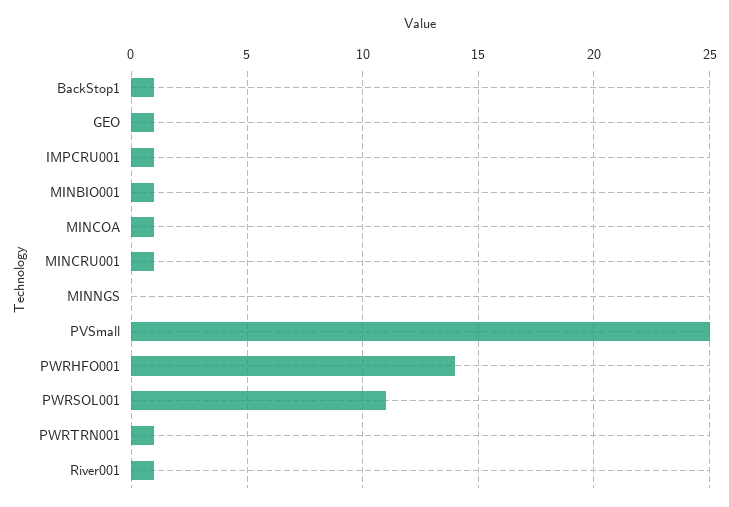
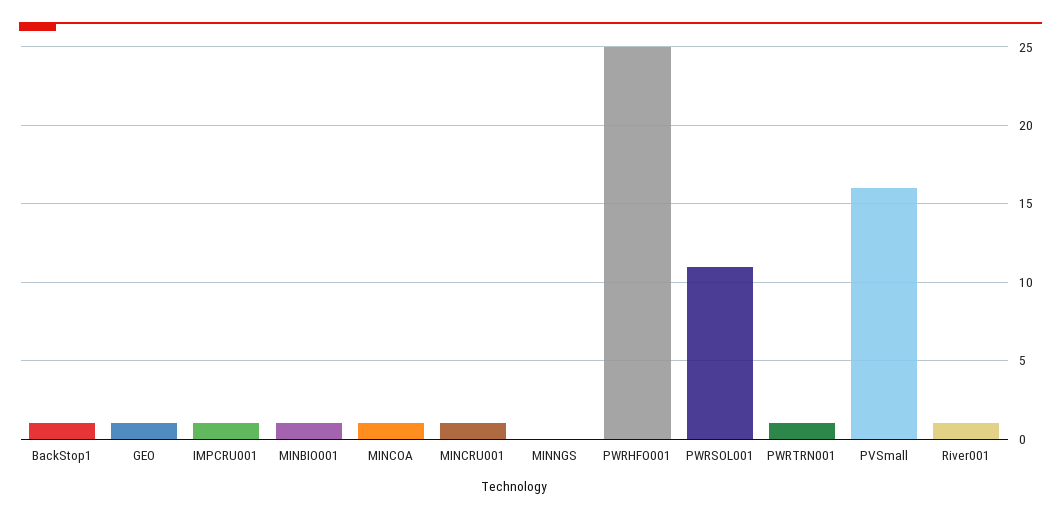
PVSmall: 25 -> 16
PWRHFO001: 14 -> 25

